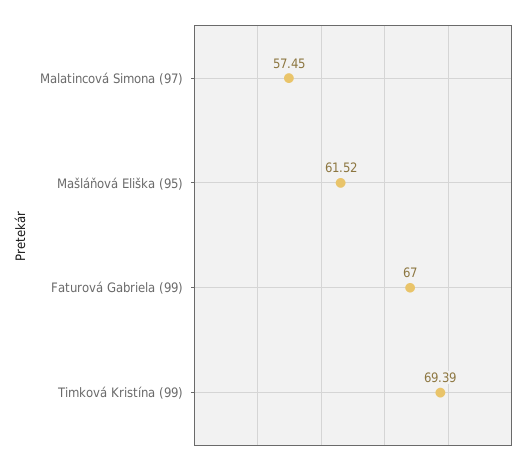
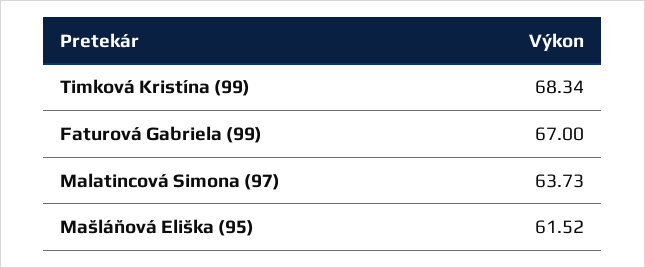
Malatincová Simona (97): 57.45 -> 63.73
Timková Kristína (99): 69.39 -> 68.34

